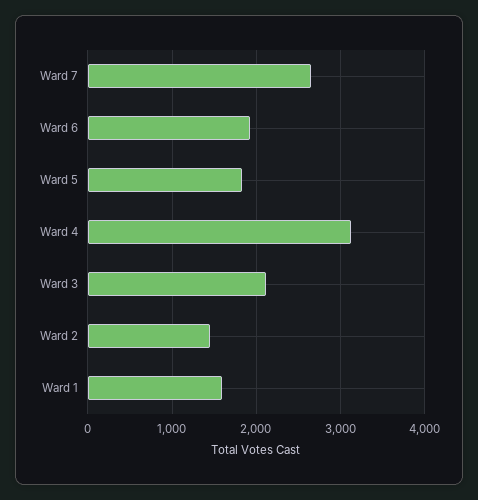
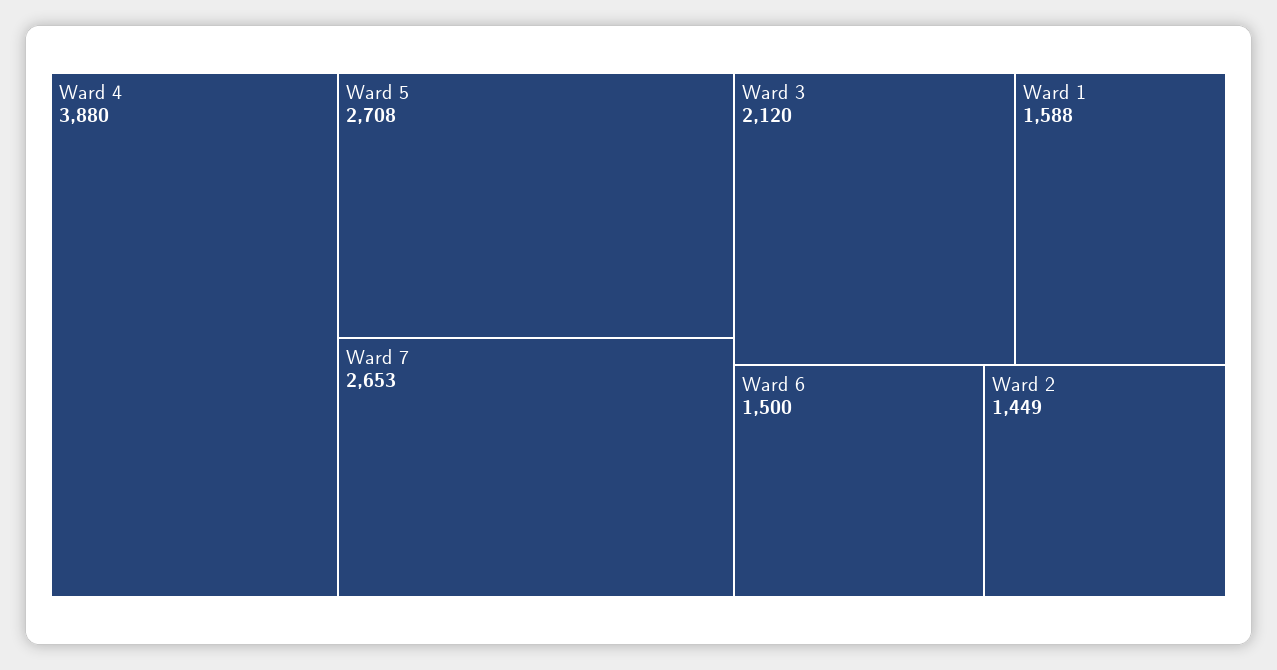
Ward 6: 1900 -> 1500
Ward 5: 1800 -> 2708
Ward 4: 3100 -> 3880

